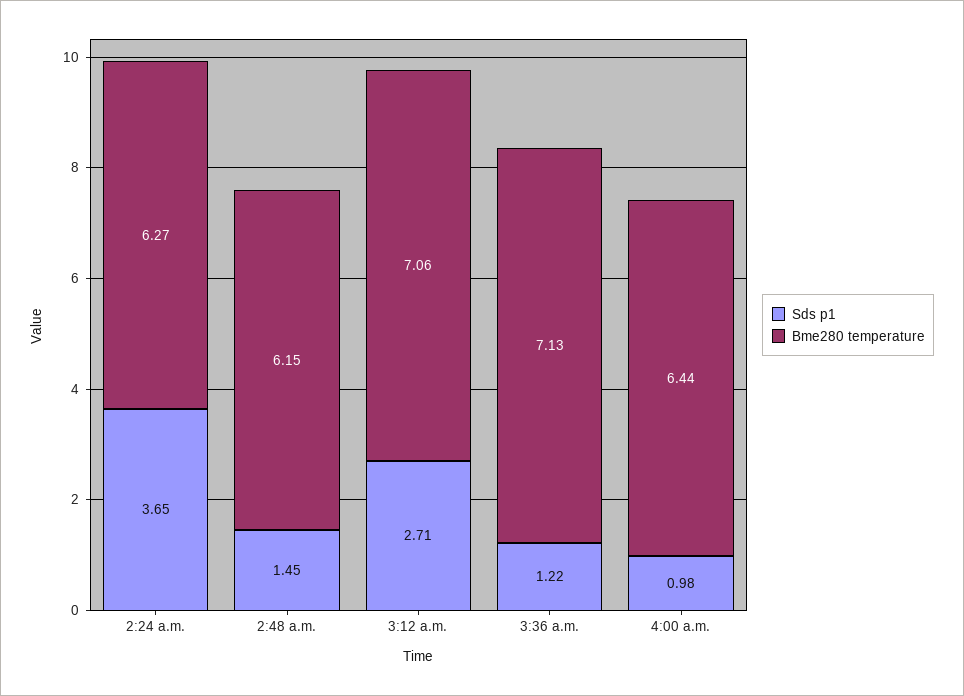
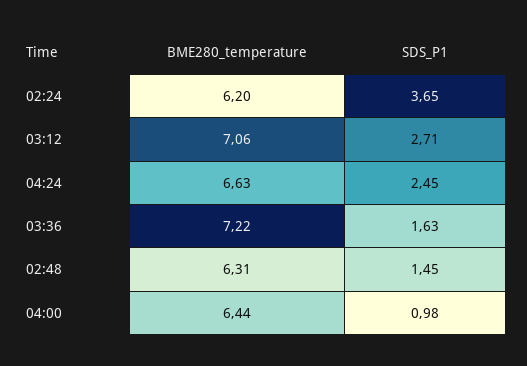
Bme280 temperature, 2:24 a.m.: 6.27 -> 6.2
Bme280 temperature, 2:48 a.m.: 6.15 -> 6.31
Sds p1, 3:36 a.m.: 1.22 -> 1.63
Bme280 temperature, 3:36 a.m.: 7.13 -> 7.22
Bme280 temperature, 04:24: none -> 6.63
Sds p1, 04:24: none -> 2.45

